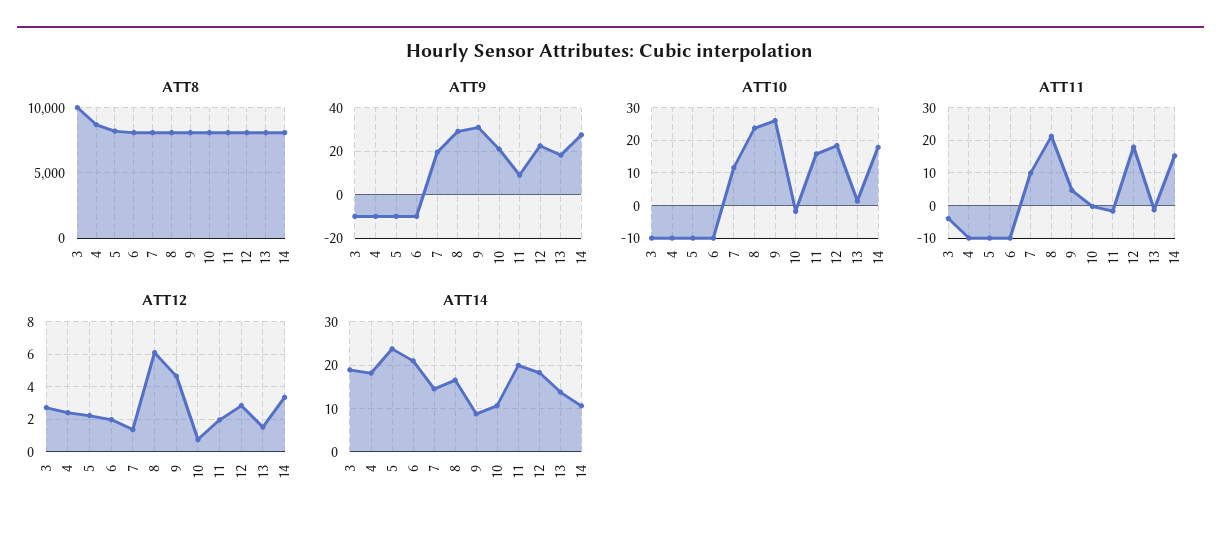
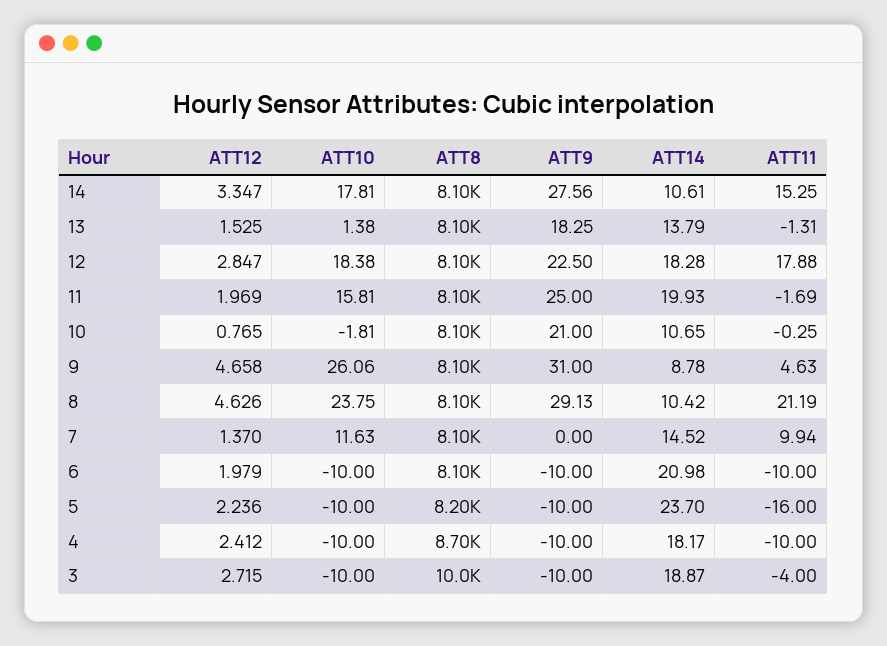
ATT9, 7: 20 -> 0
ATT9, 11: 10 -> 25
ATT11, 5: -10 -> -16
ATT12, 8: 6 -> 4.626
ATT14, 8: 16 -> 10.42

